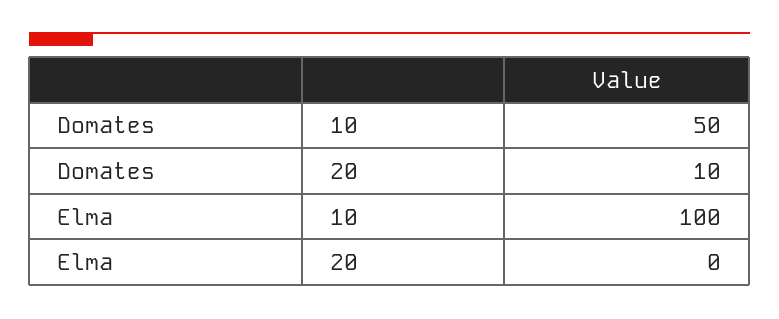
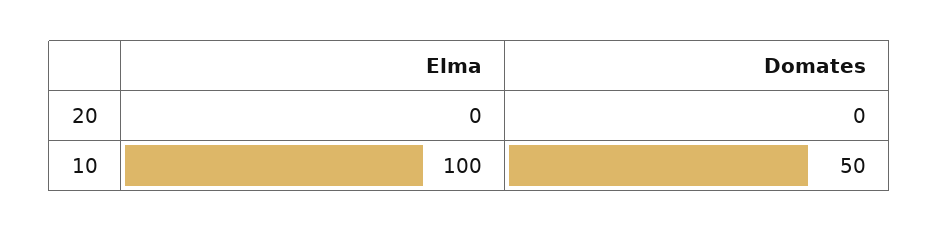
Domates, 20: 10 -> 0

